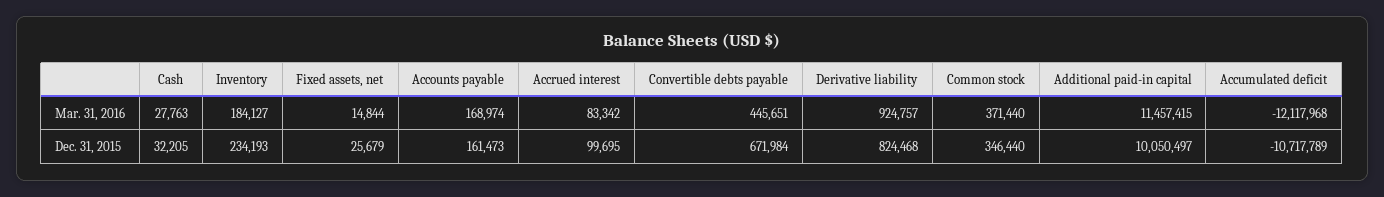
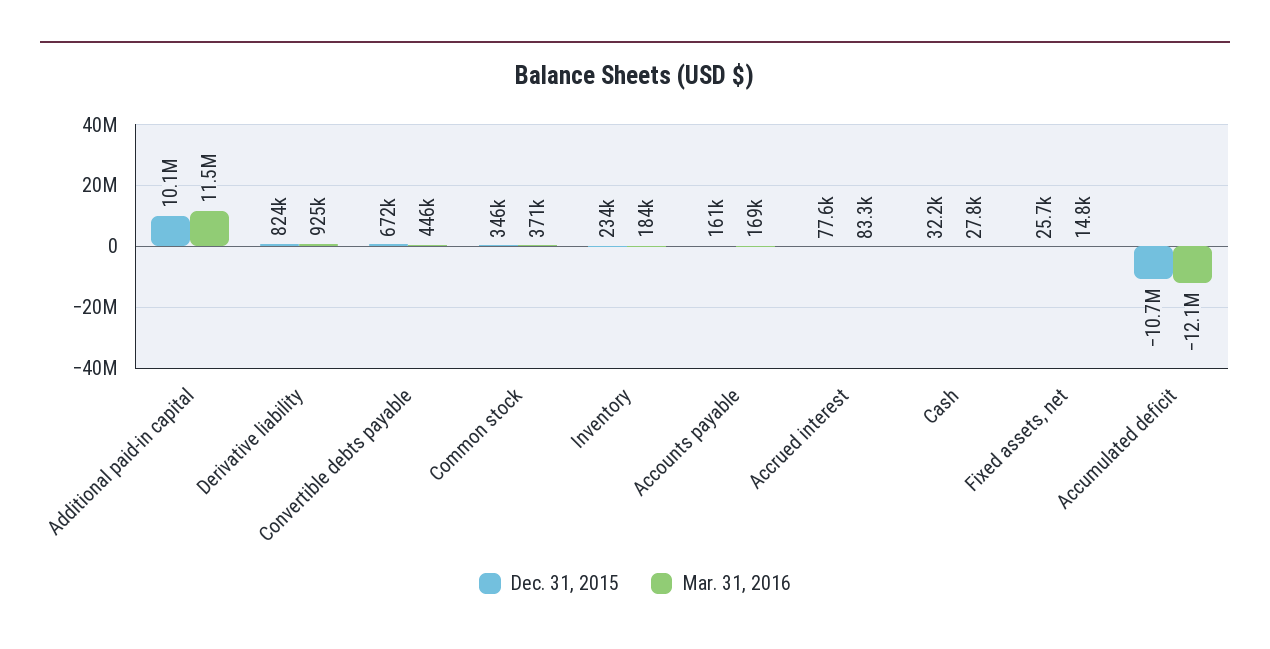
Dec. 31, 2015, Accrued interest: 99695 -> 77600

